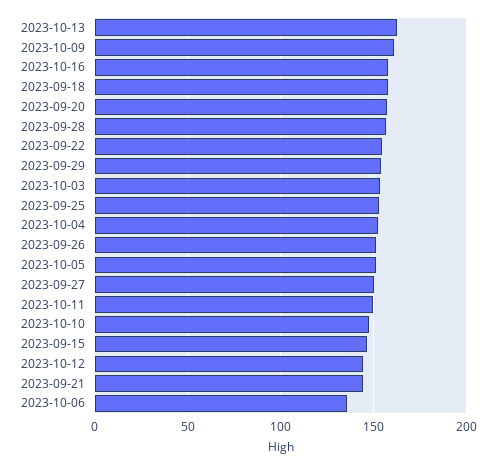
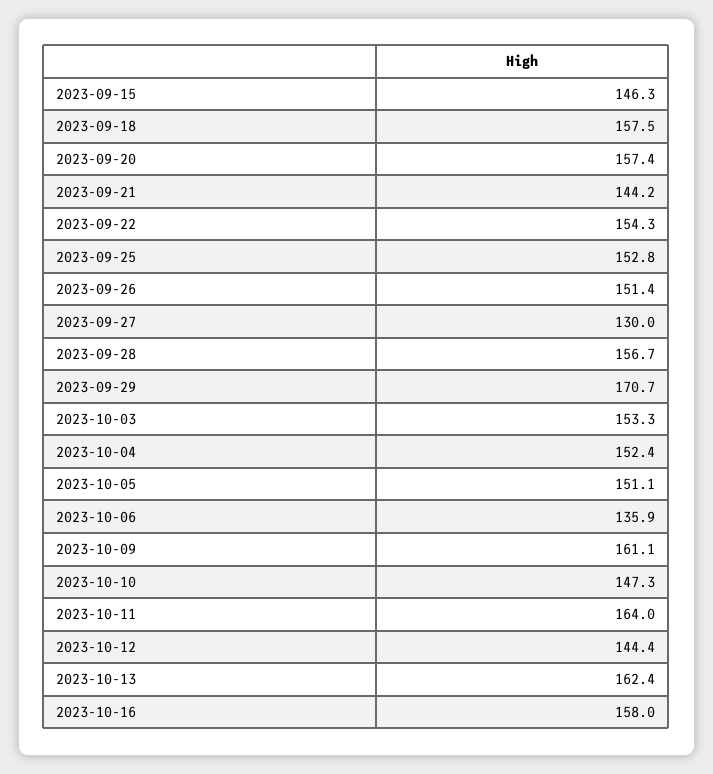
2023-09-29: 155 -> 170.7
2023-09-27: 150 -> 130
2023-10-11: 150 -> 164

